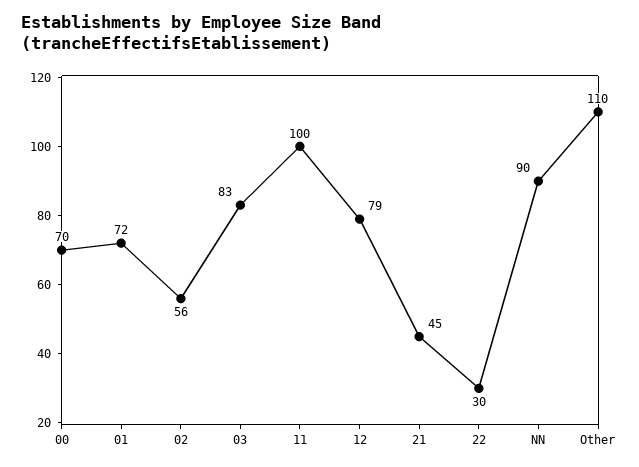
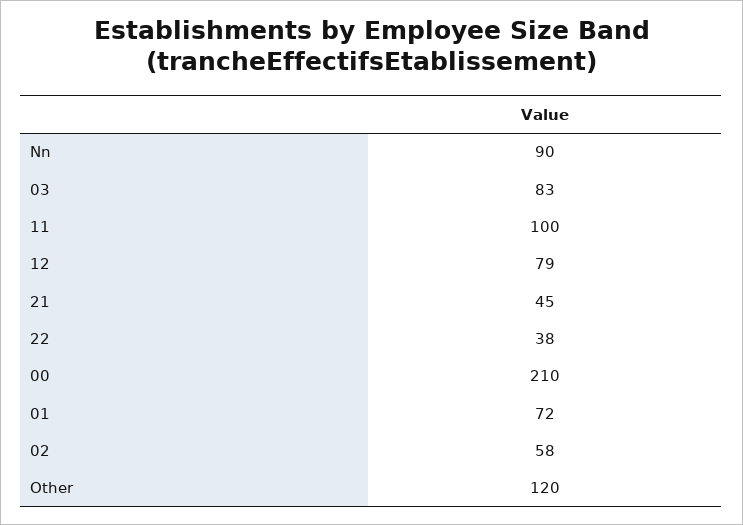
00: 70 -> 210
02: 56 -> 58
22: 30 -> 38
Other: 110 -> 120

